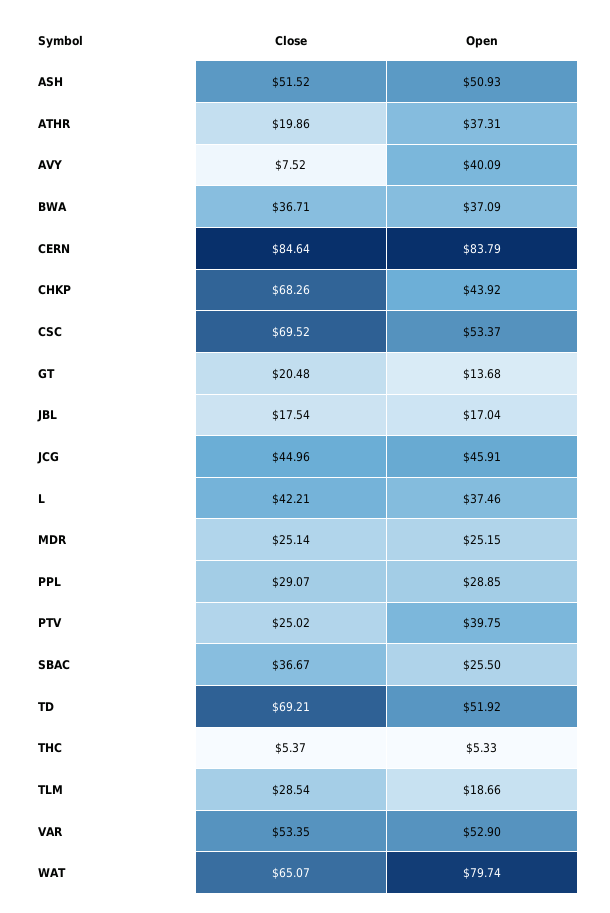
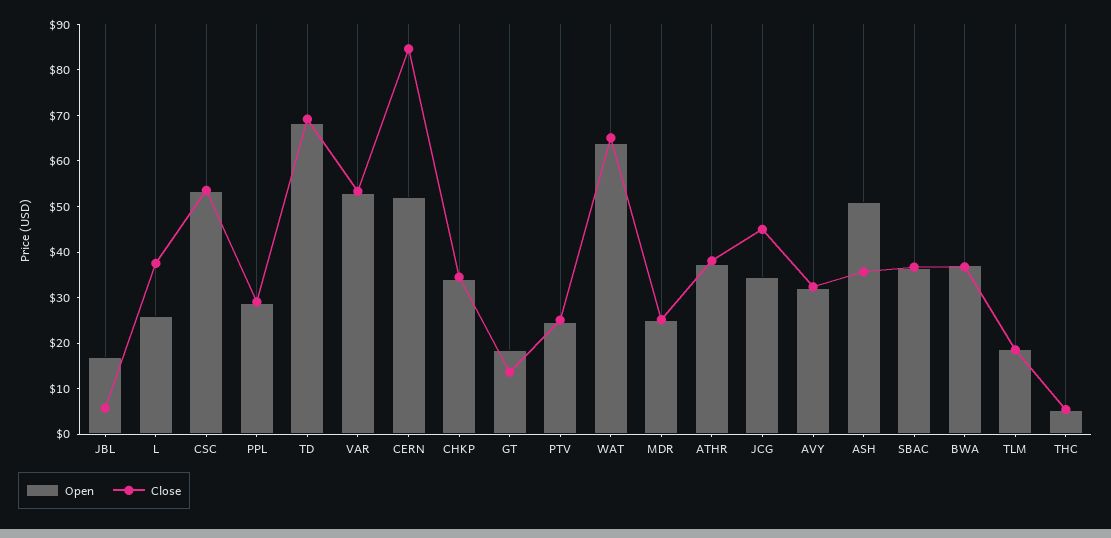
Close, ASH: 51.52 -> 36
Close, ATHR: 19.86 -> 38
Close, AVY: 7.52 -> 32
Open, AVY: 40.09 -> 32
Open, CERN: 83.79 -> 52
Close, CHKP: 68.26 -> 34
Open, CHKP: 43.92 -> 34
Close, CSC: 69.52 -> 54
Close, GT: 20.48 -> 14
Open, GT: 13.68 -> 18
Close, JBL: 17.54 -> 6
Open, JCG: 45.91 -> 34
Close, L: 42.21 -> 38
Open, L: 37.46 -> 26
Open, PTV: 39.75 -> 24
Open, SBAC: 25.5 -> 36
Open, TD: 51.92 -> 68
Close, TLM: 28.54 -> 18
Open, WAT: 79.74 -> 64

